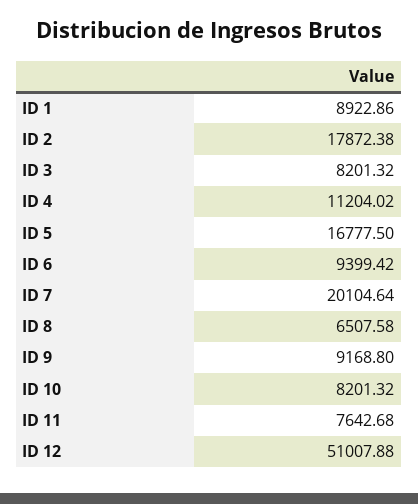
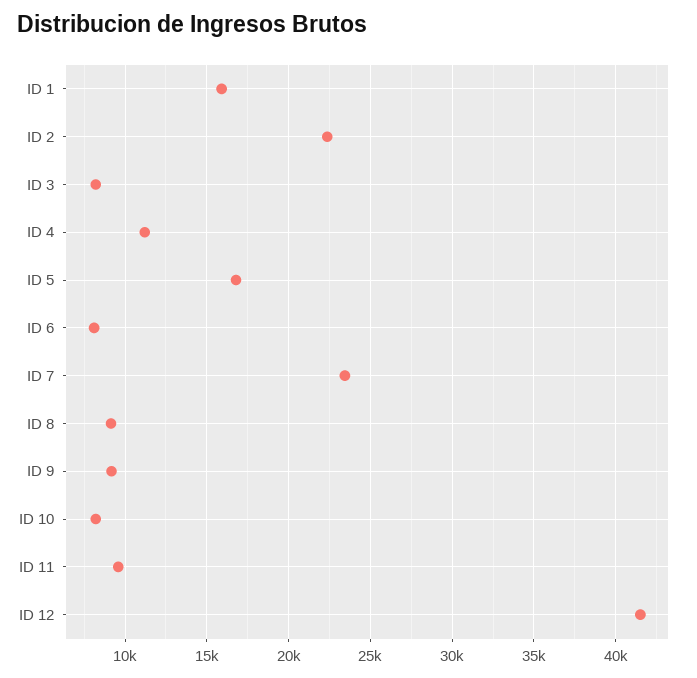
ID 1: 8922.86 -> 16000
ID 2: 17872.38 -> 22500
ID 6: 9399.42 -> 8000
ID 7: 20104.64 -> 23500
ID 8: 6507.58 -> 9000
ID 11: 7642.68 -> 9500
ID 12: 51007.88 -> 41500

